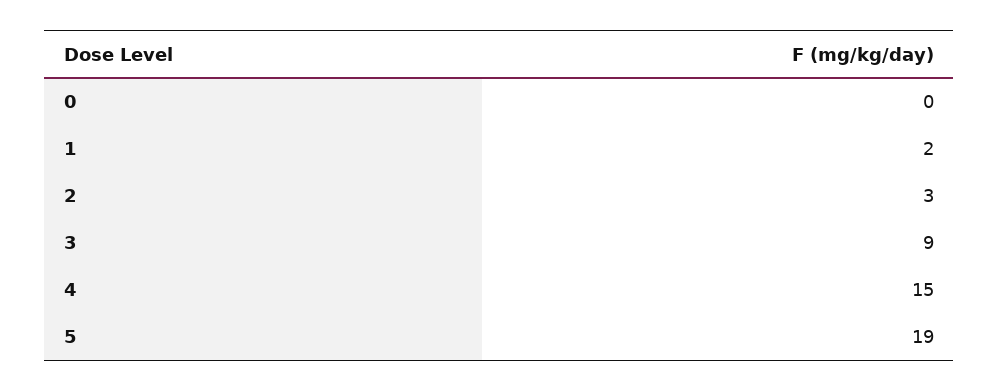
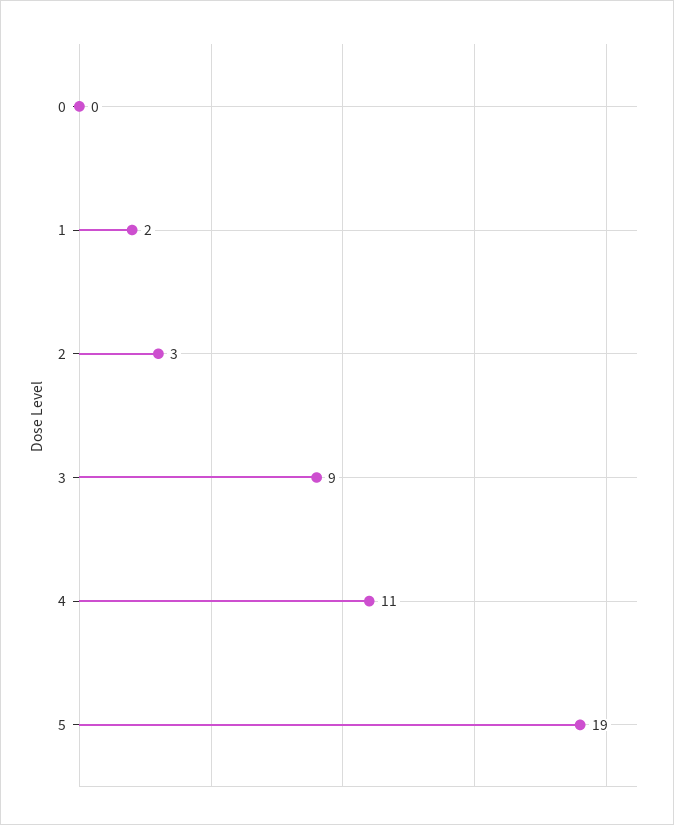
4: 15 -> 11

